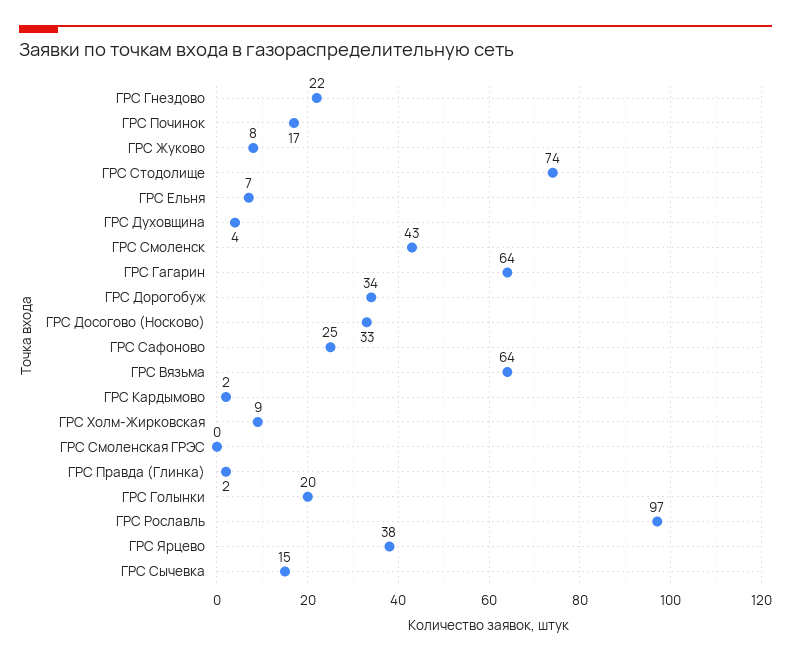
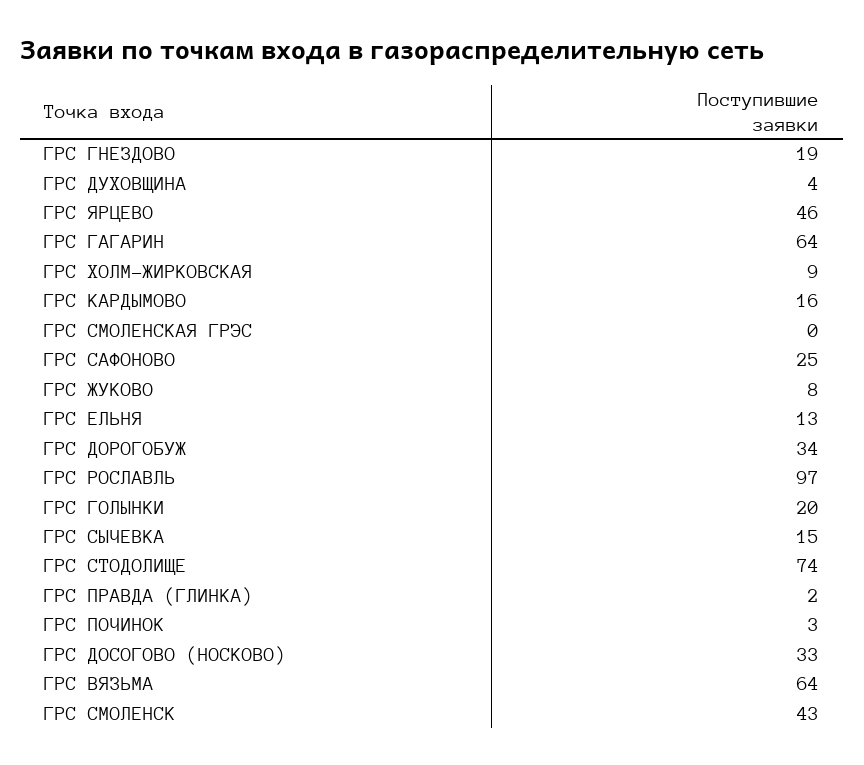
ГРС Гнездово: 22 -> 19
ГРС Починок: 17 -> 3
ГРС Ельня: 7 -> 13
ГРС Кардымово: 2 -> 16
ГРС Ярцево: 38 -> 46

